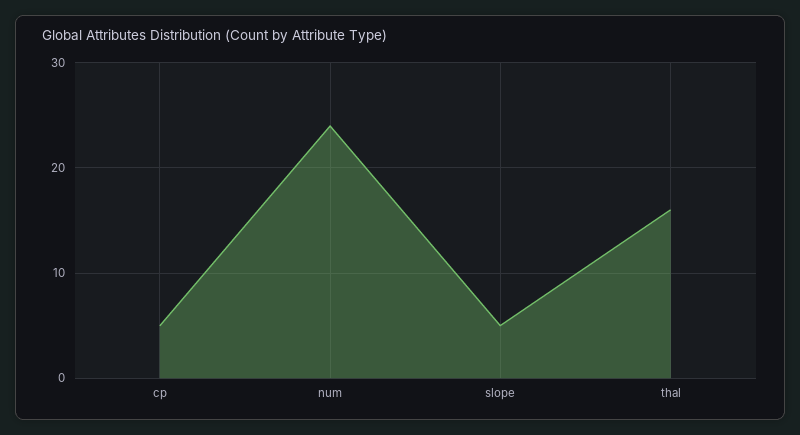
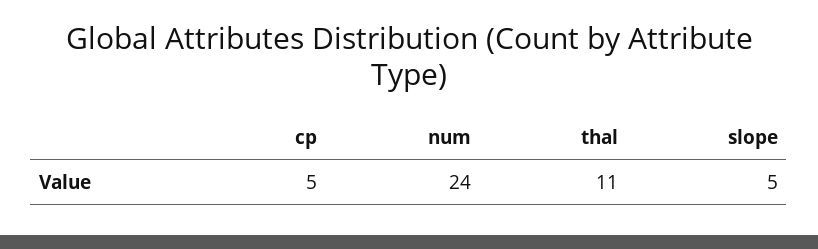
thal: 16 -> 11

